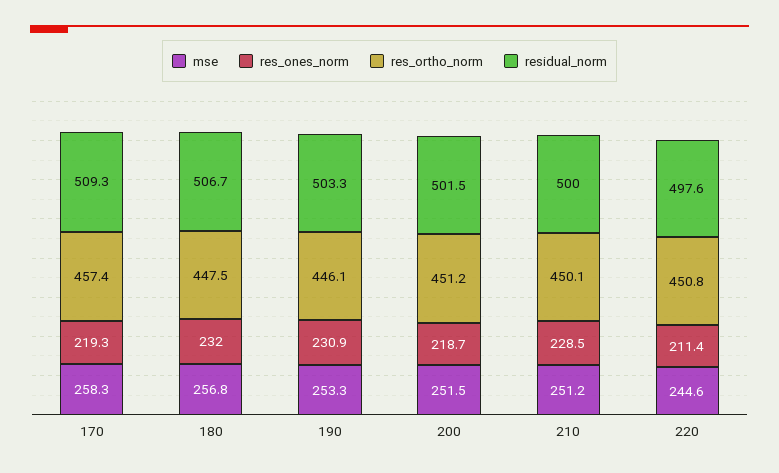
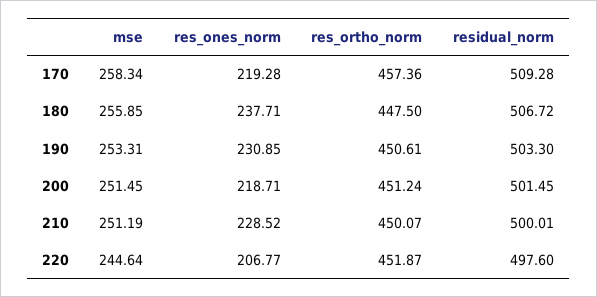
mse, 180: 256.8 -> 255.85
res_ones_norm, 180: 232 -> 237.71
res_ortho_norm, 190: 446.1 -> 450.61
res_ones_norm, 220: 211.4 -> 206.77
res_ortho_norm, 220: 450.8 -> 451.87

